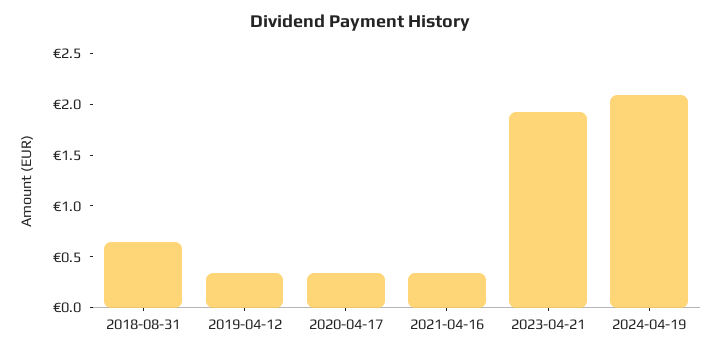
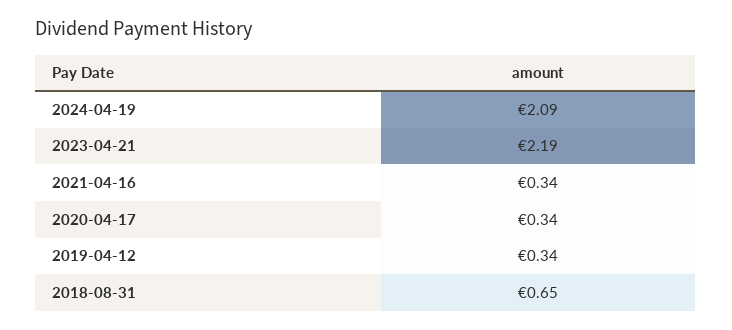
2023-04-21: 1.9 -> 2.19

